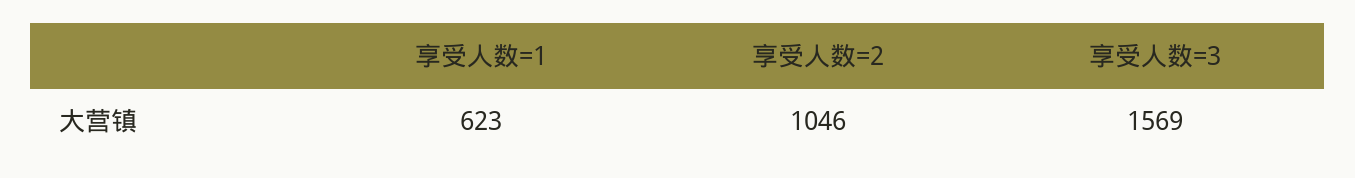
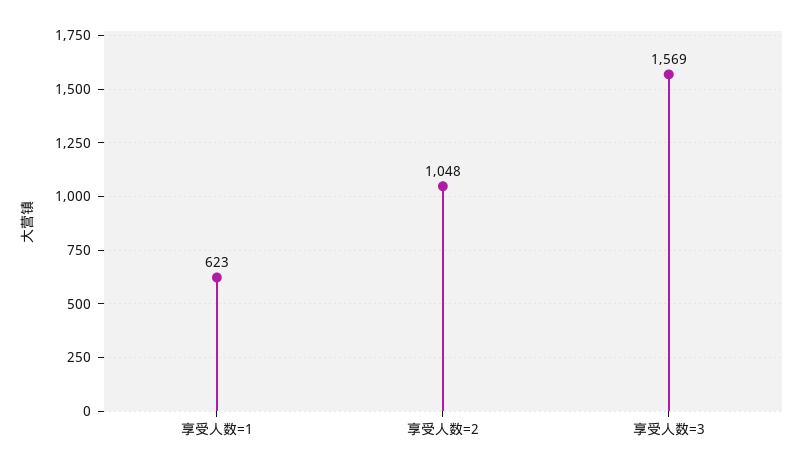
享受人数=2: 1046 -> 1048

